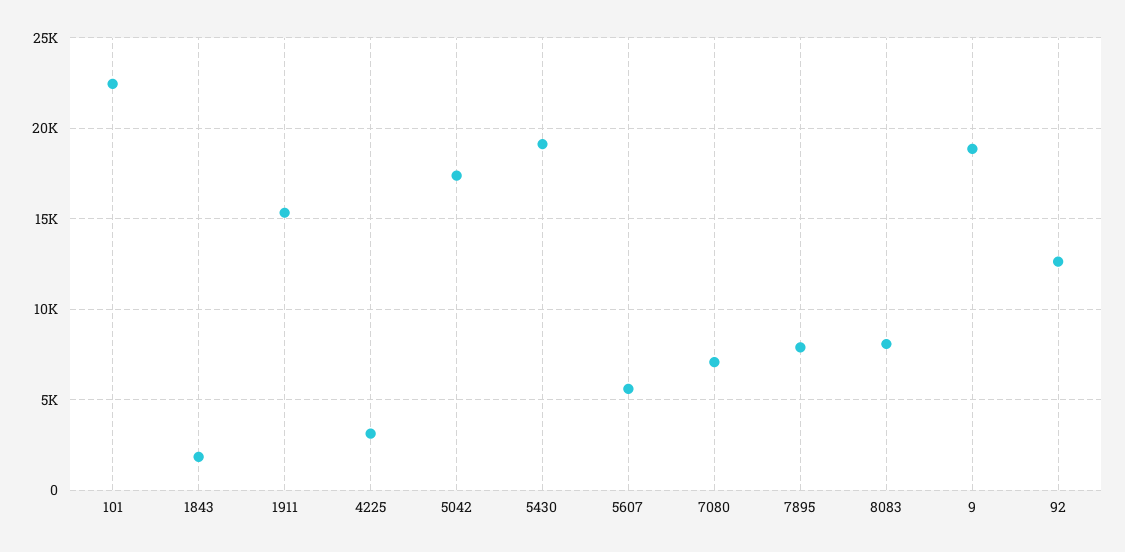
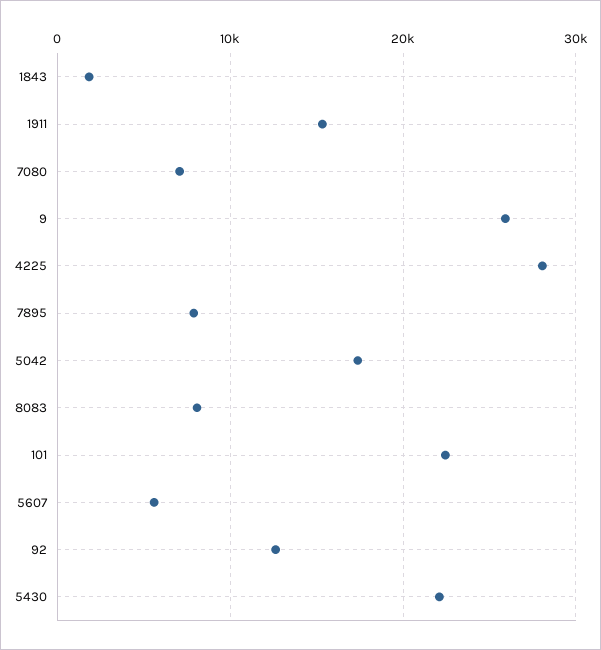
4225: 3000 -> 28000
5430: 19000 -> 22000
9: 19000 -> 26000

